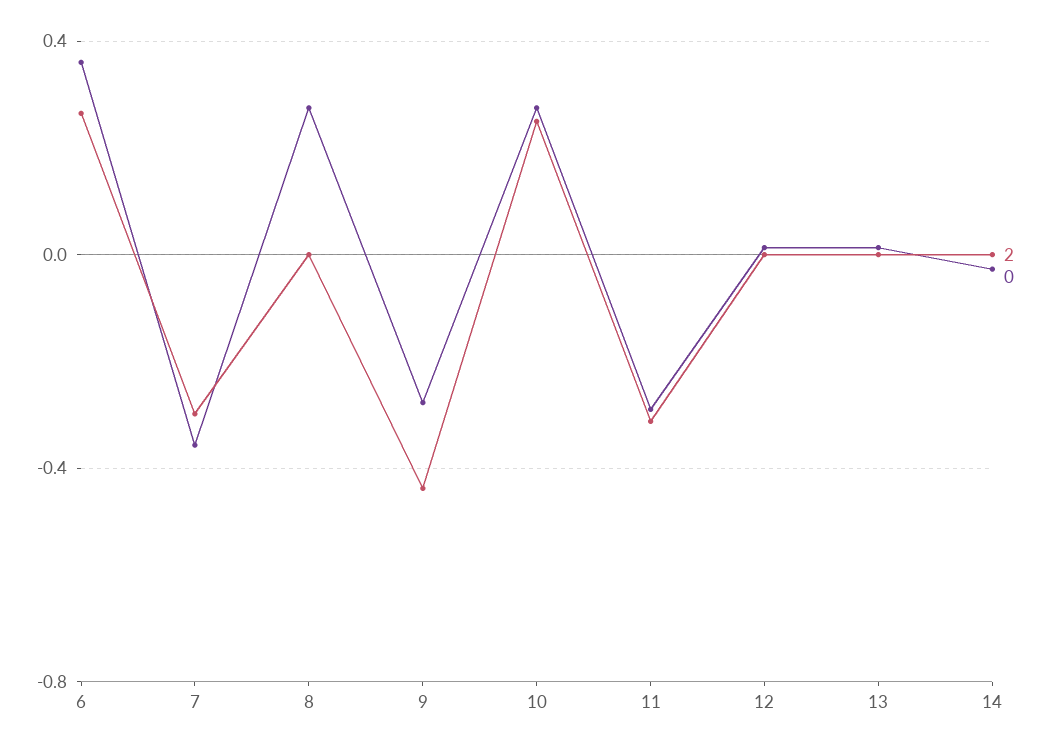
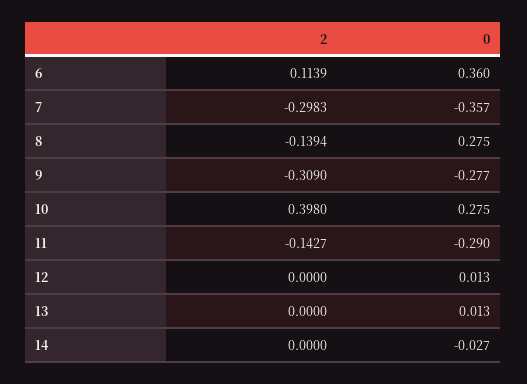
2, 6: 0.25 -> 0.1139
2, 8: 0 -> -0.1394
2, 9: -0.45 -> -0.309
2, 10: 0.25 -> 0.398
2, 11: -0.3 -> -0.1427

